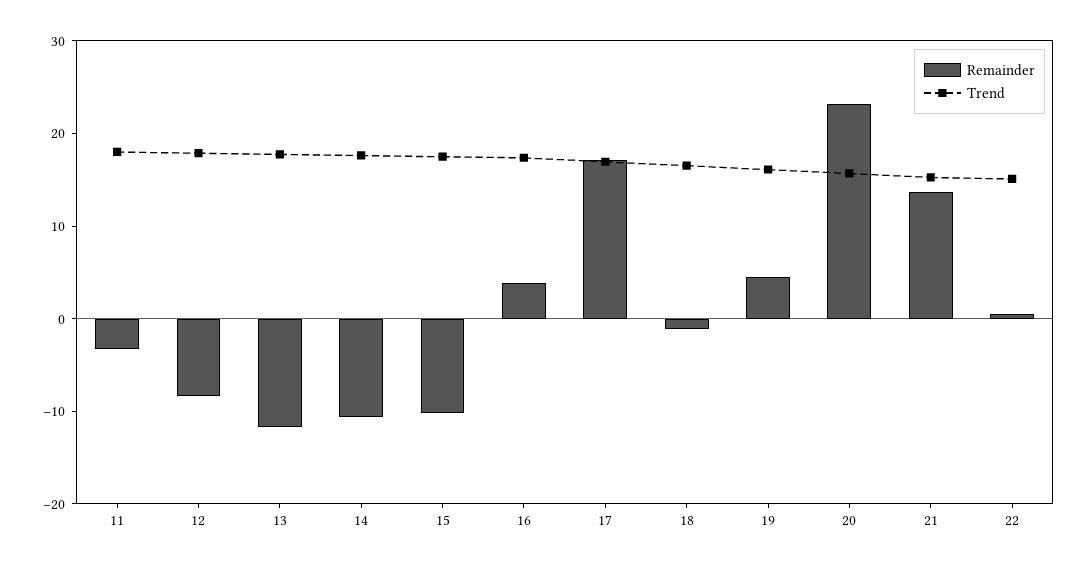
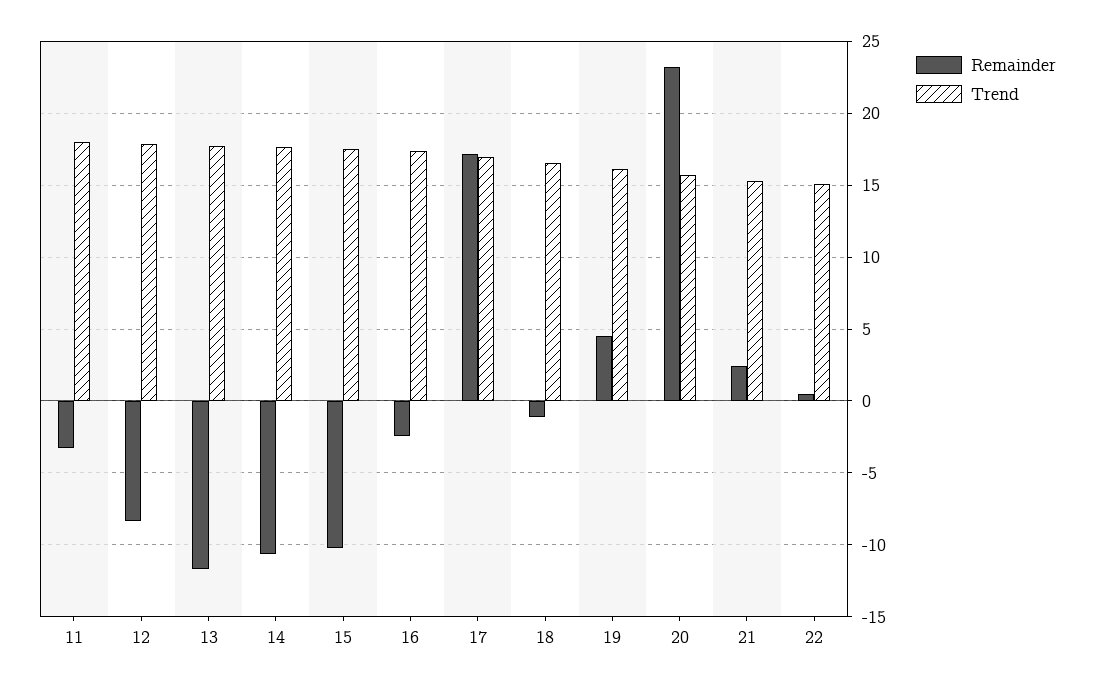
Remainder, 16: 4 -> -2.5
Remainder, 21: 14 -> 2.5

